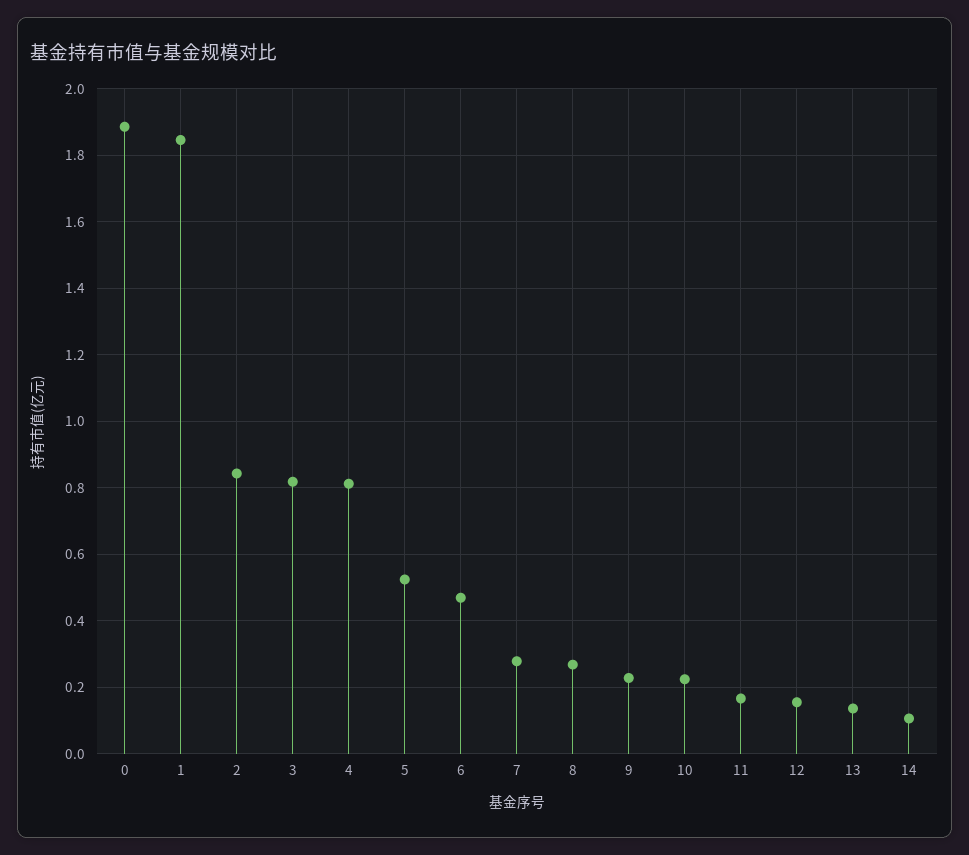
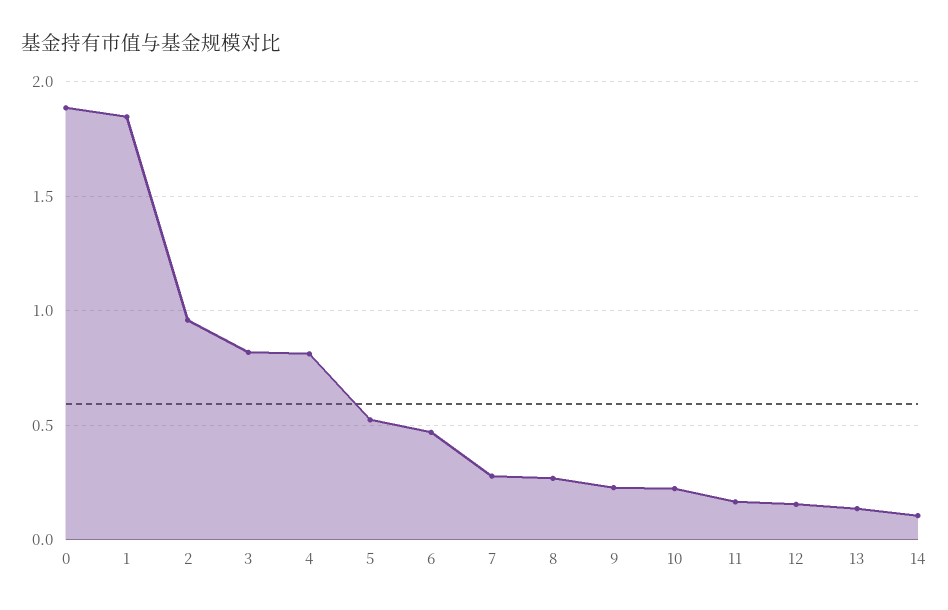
2: 0.84 -> 0.95

